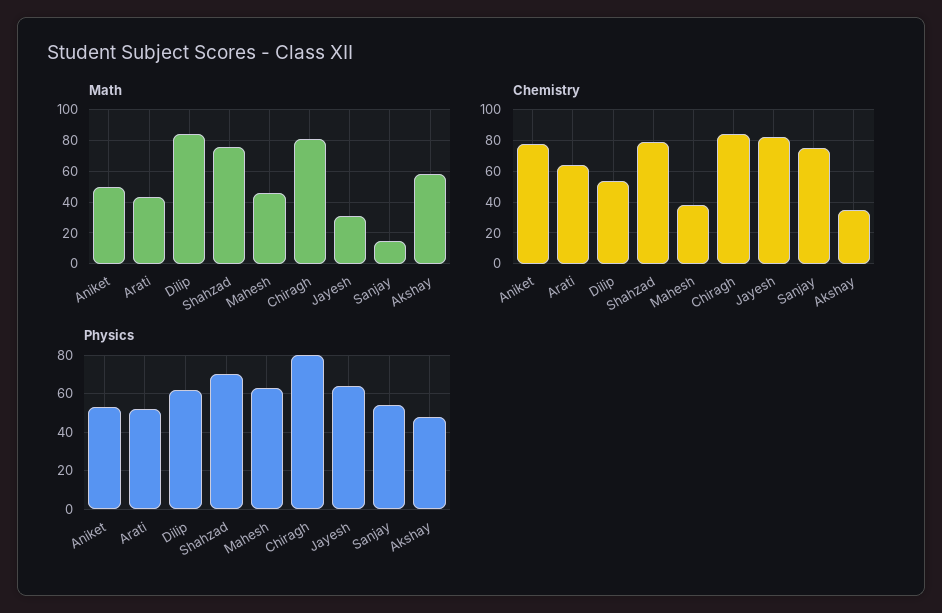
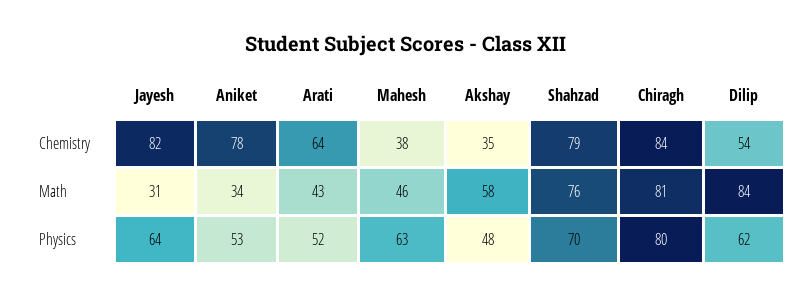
Math, Aniket: 50 -> 34
Math, Sanjay: 15 -> none
Chemistry, Sanjay: 75 -> none
Physics, Sanjay: 55 -> none

